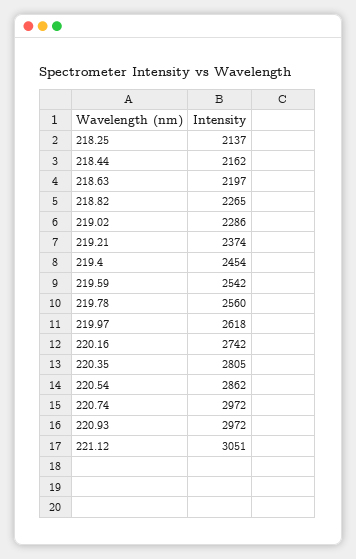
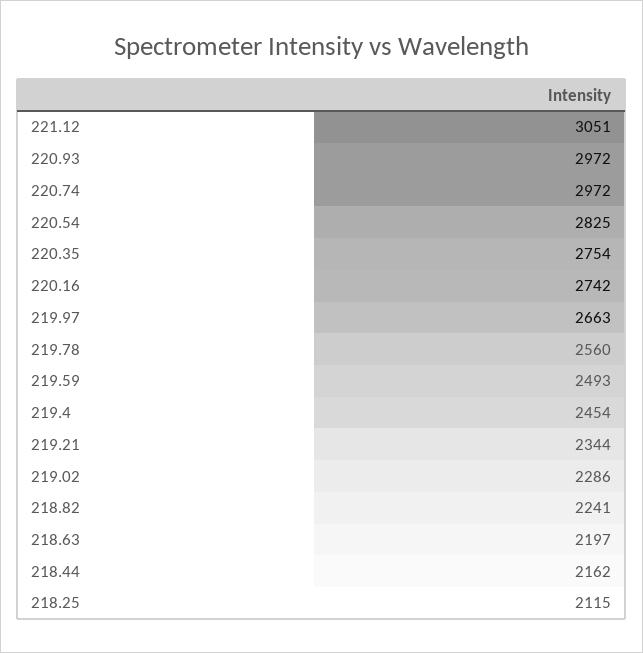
218.25: 2137 -> 2115
218.82: 2265 -> 2241
219.21: 2374 -> 2344
219.59: 2542 -> 2493
219.97: 2618 -> 2663
220.35: 2805 -> 2754
220.54: 2862 -> 2825

